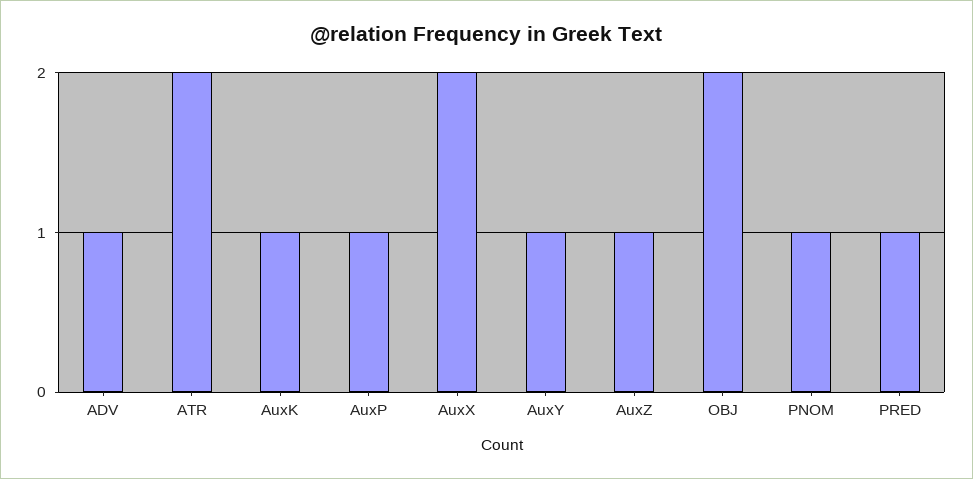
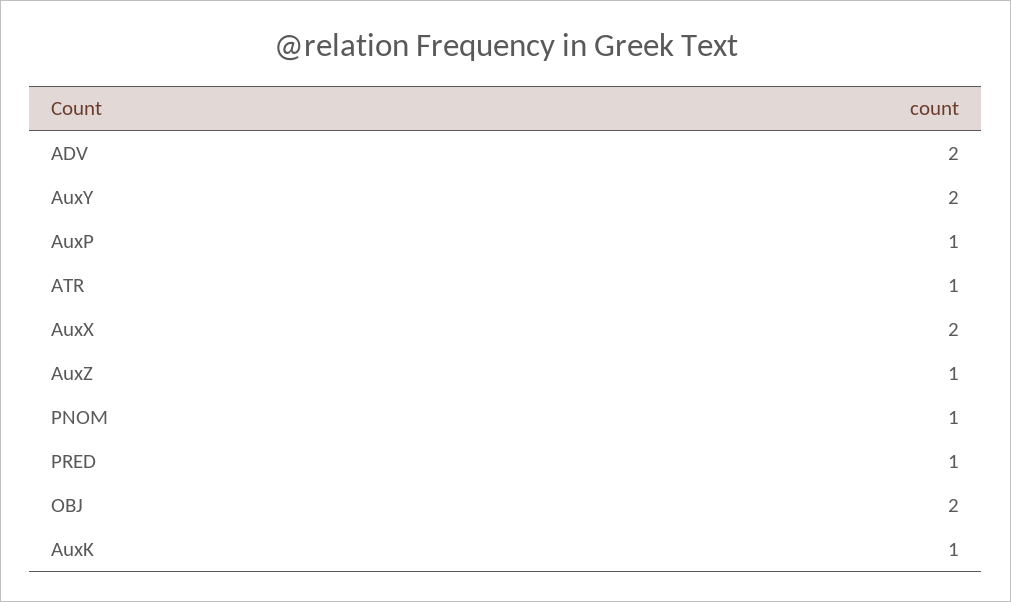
ADV: 1 -> 2
ATR: 2 -> 1
AuxY: 1 -> 2

